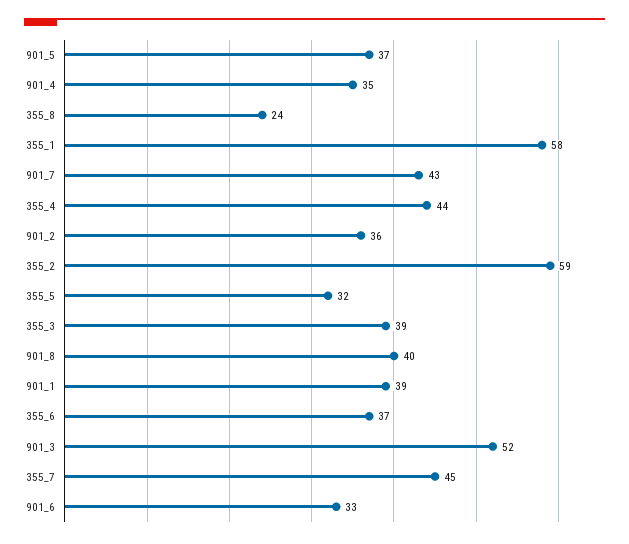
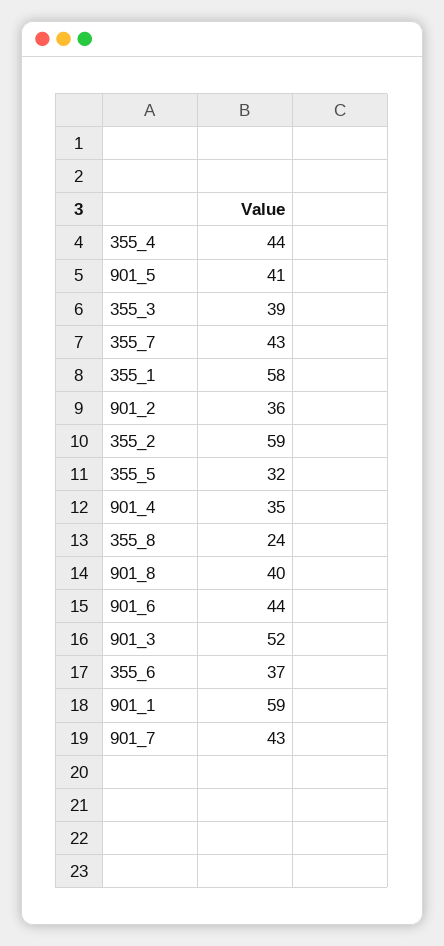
901_5: 37 -> 41
901_1: 39 -> 59
355_7: 45 -> 43
901_6: 33 -> 44

